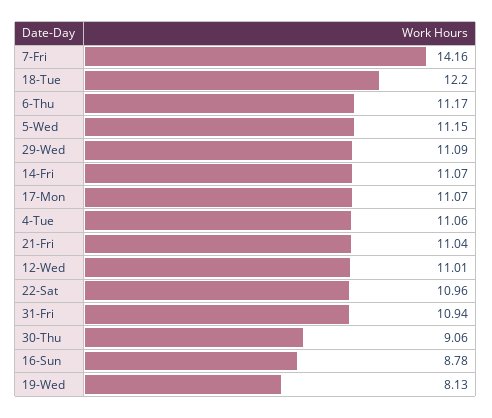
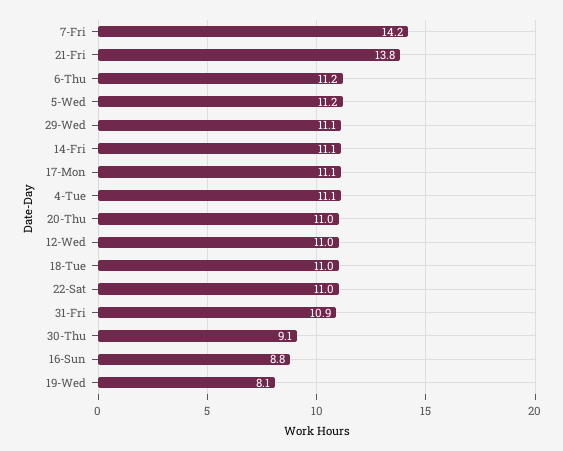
18-Tue: 12.2 -> 11
21-Fri: 11.04 -> 13.8
20-Thu: none -> 11

